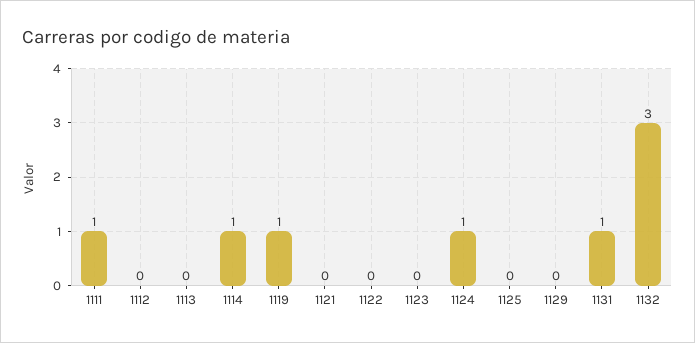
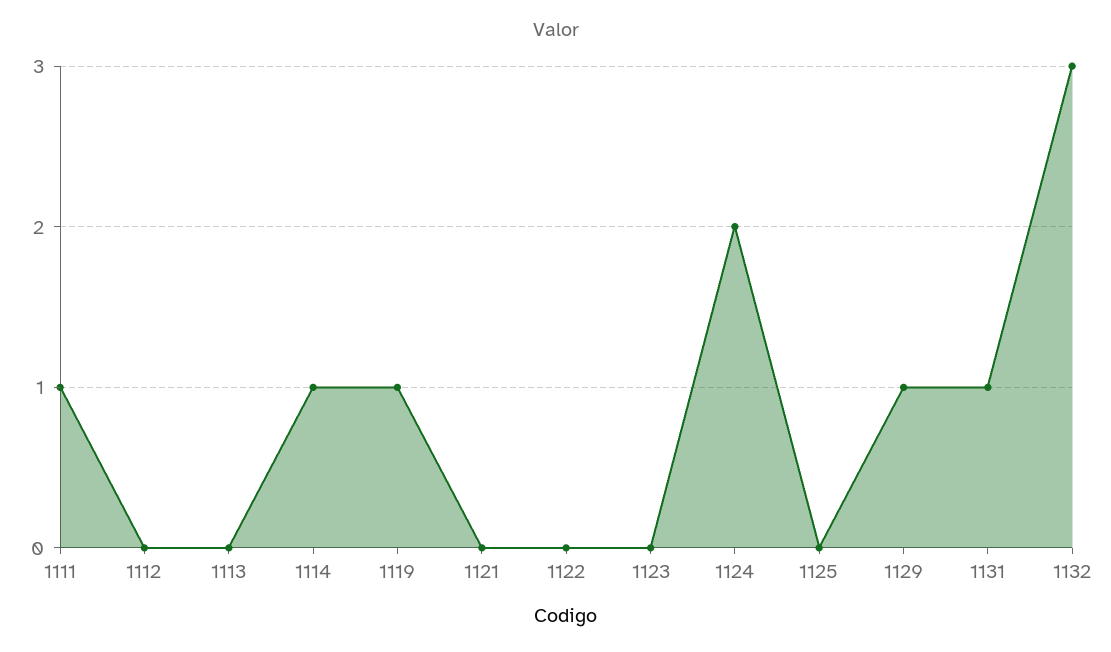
1124: 1 -> 2
1129: 0 -> 1

